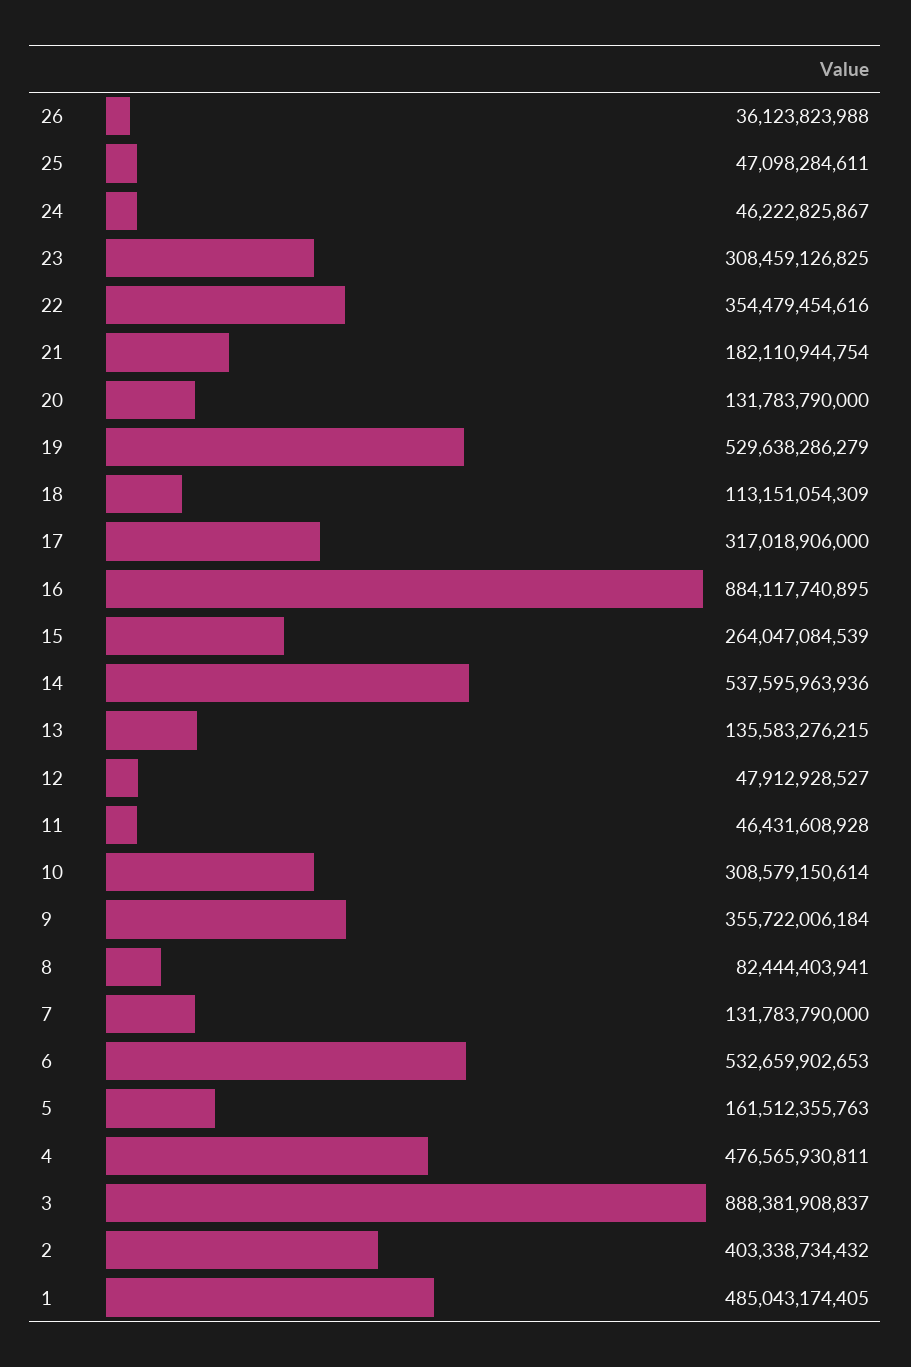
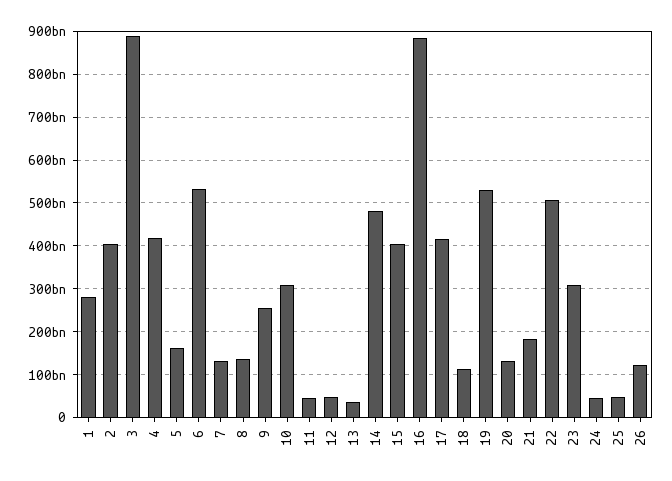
26: 36123823988 -> 120000000000
22: 354479454616 -> 500000000000
17: 317018906000 -> 420000000000
15: 264047084539 -> 400000000000
14: 537595963936 -> 480000000000
13: 135583276215 -> 40000000000
9: 355722006184 -> 260000000000
8: 82444403941 -> 140000000000
4: 476565930811 -> 420000000000
1: 485043174405 -> 280000000000

